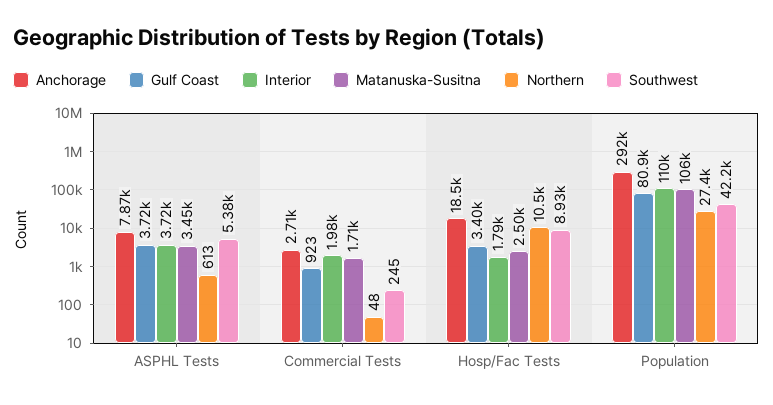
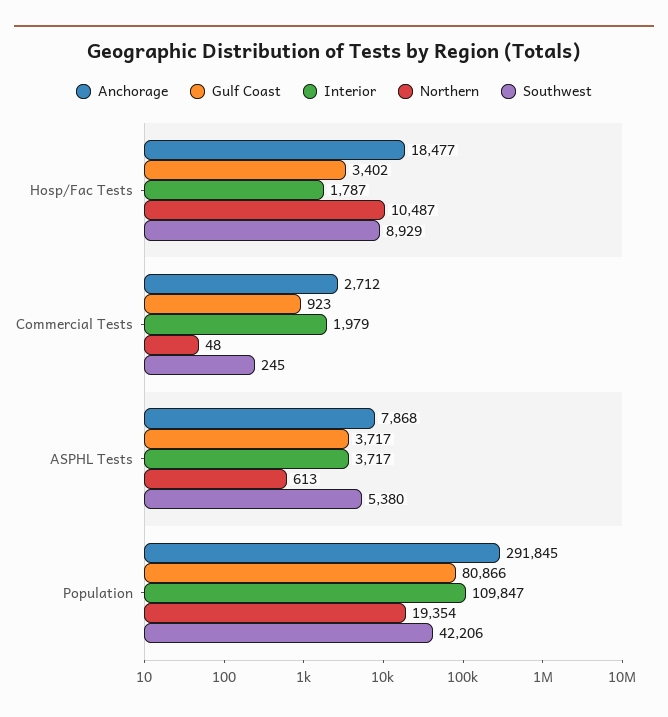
Matanuska-Susitna, ASPHL Tests: 3450 -> none
Matanuska-Susitna, Commercial Tests: 1710 -> none
Matanuska-Susitna, Hosp/Fac Tests: 2500 -> none
Matanuska-Susitna, Population: 106000 -> none
Northern, Population: 27400 -> 19354

